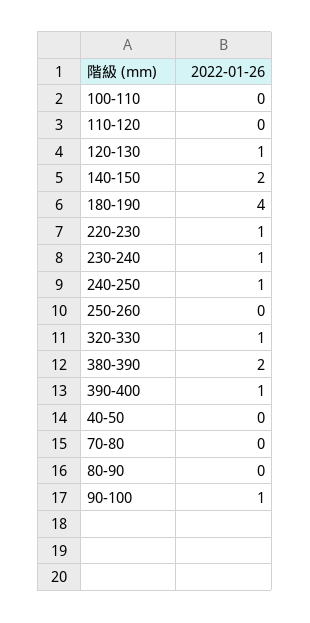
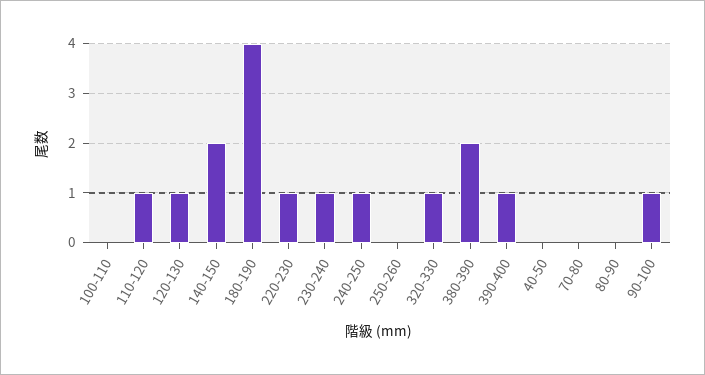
110-120: 0 -> 1

